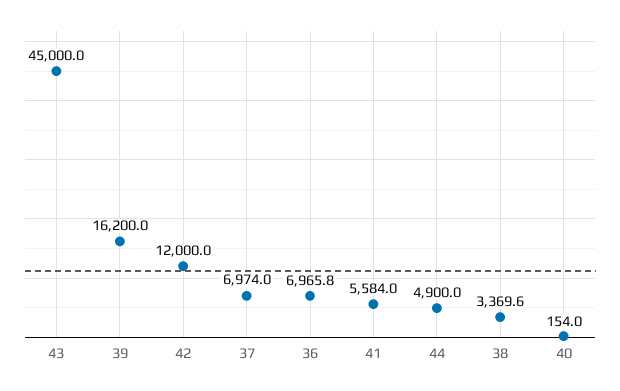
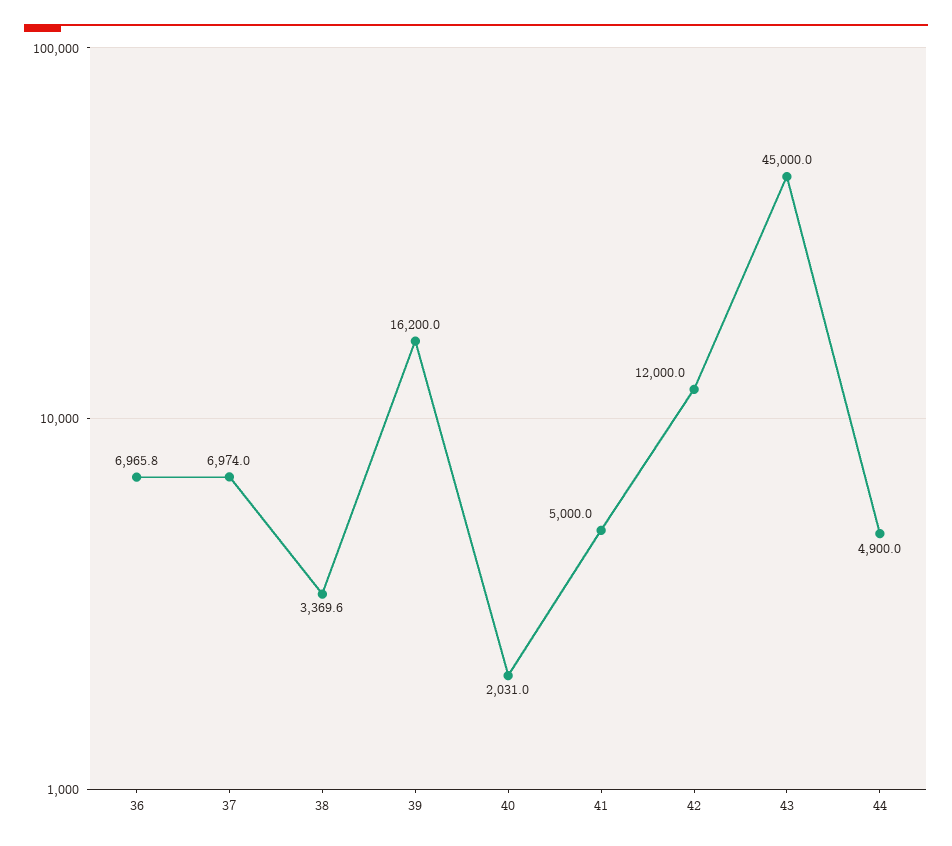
41: 5584 -> 5000
40: 154 -> 2031

